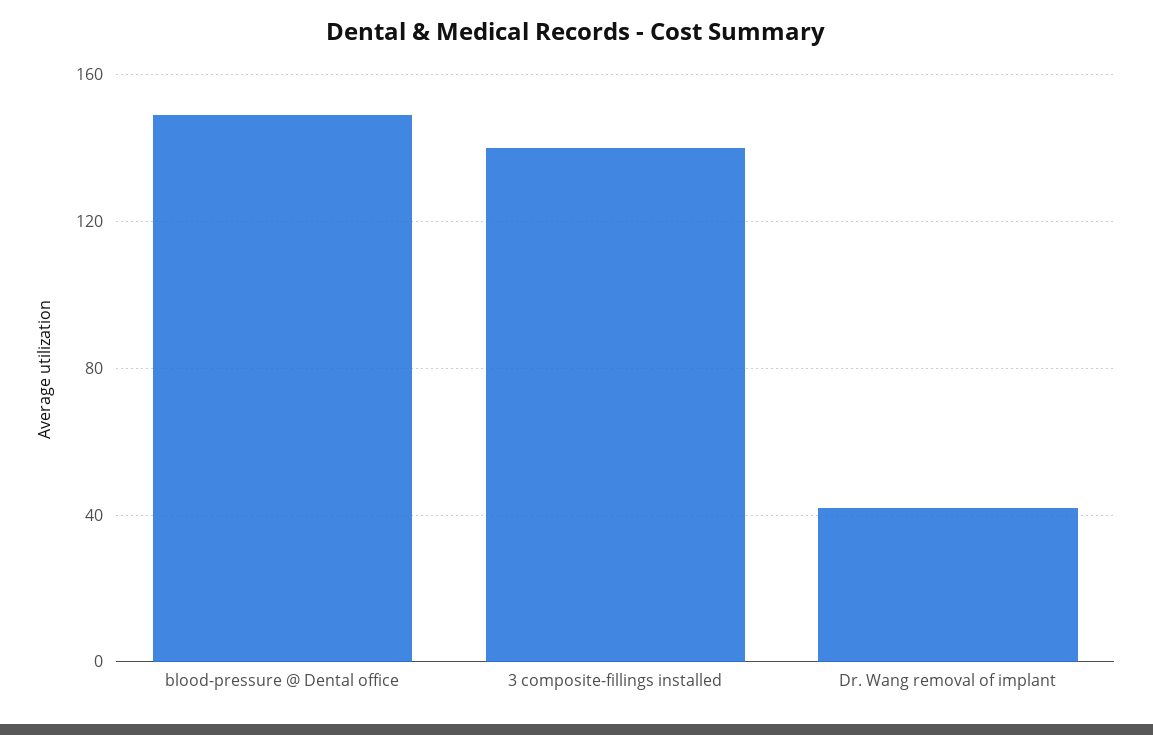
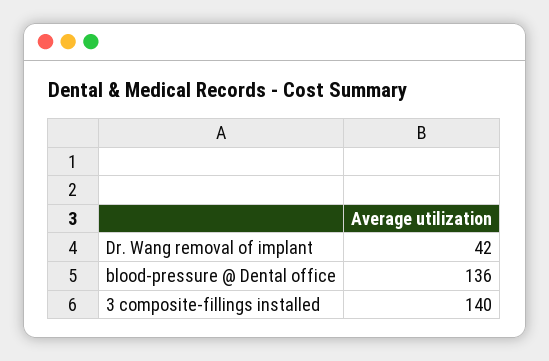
blood-pressure @ Dental office: 150 -> 136

